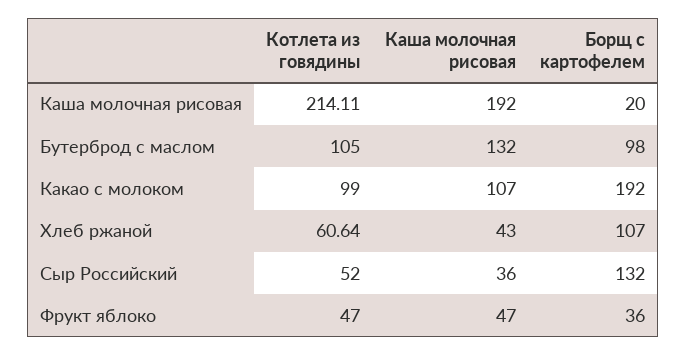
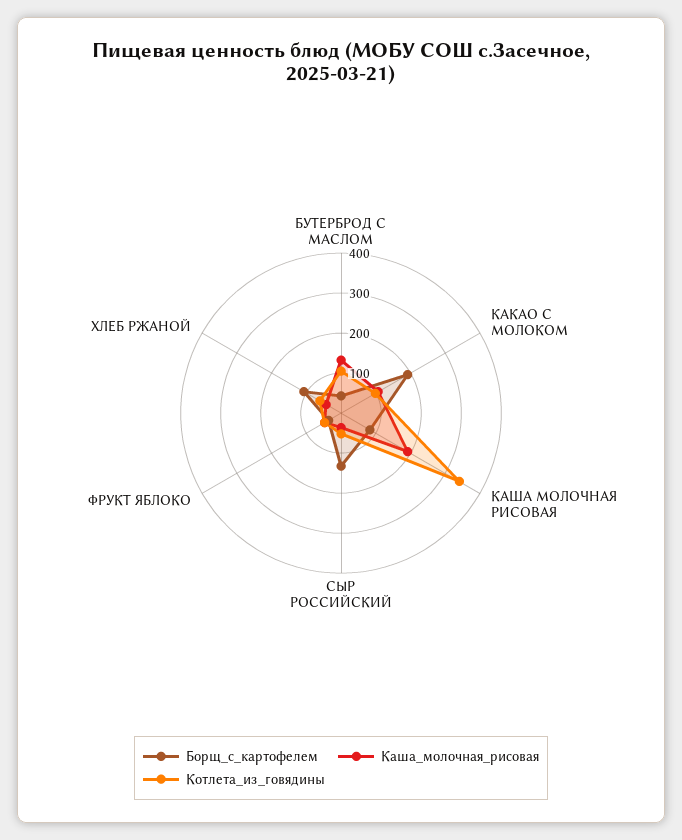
Котлета из говядины, Каша молочная рисовая: 214.11 -> 340
Борщ с картофелем, Каша молочная рисовая: 20 -> 80
Борщ с картофелем, Бутерброд с маслом: 98 -> 40

